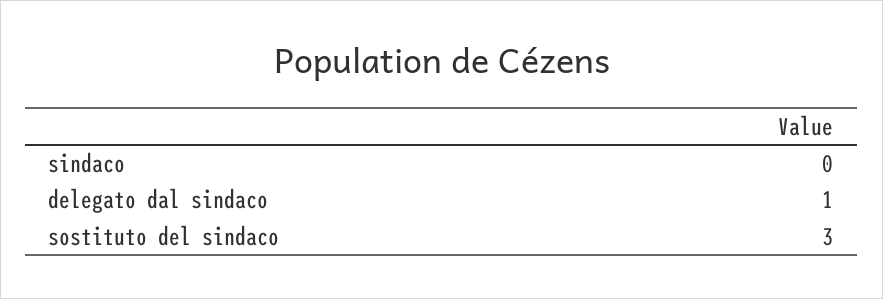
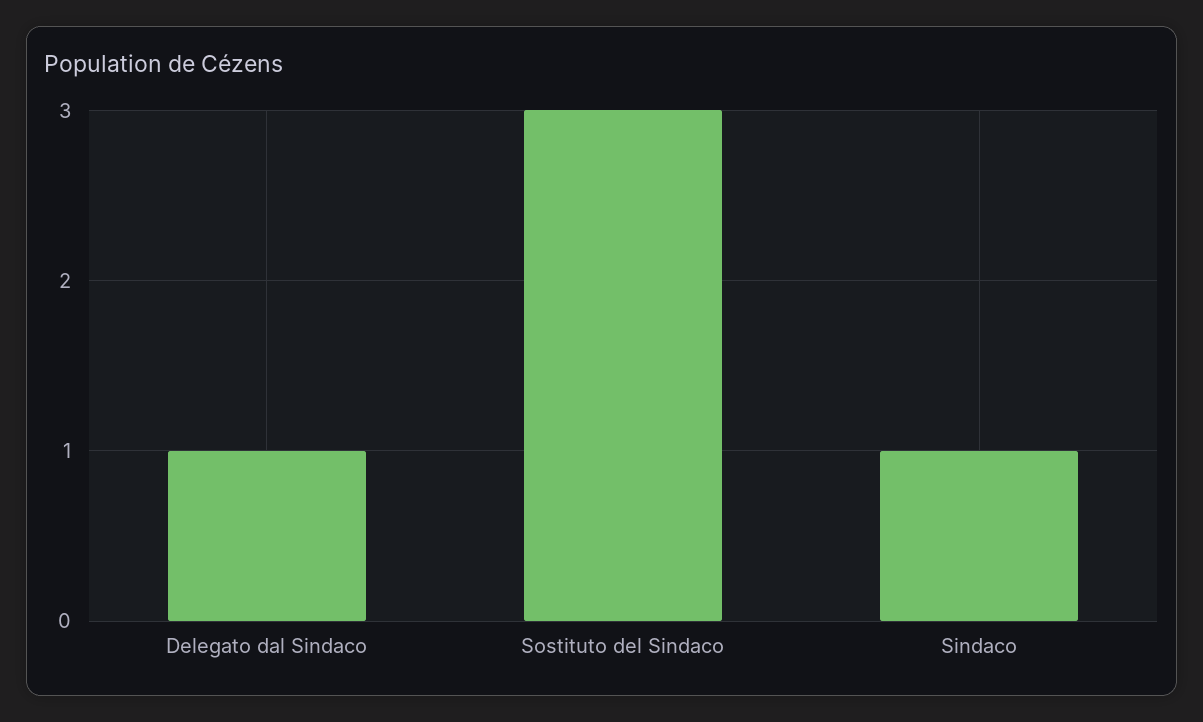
sindaco: 0 -> 1

